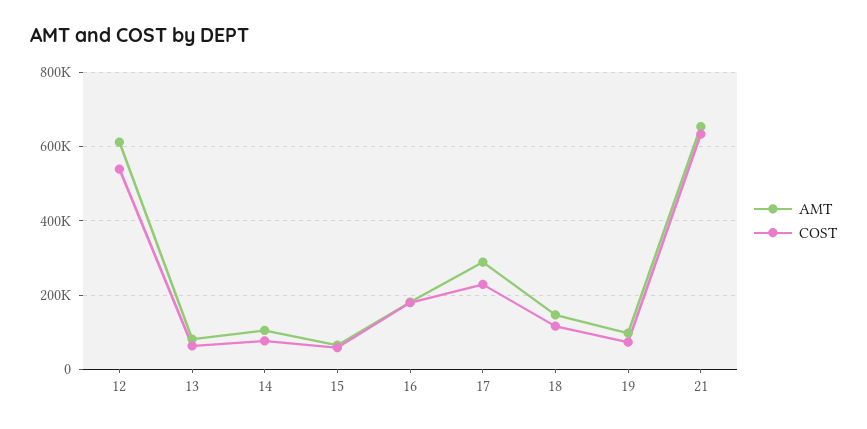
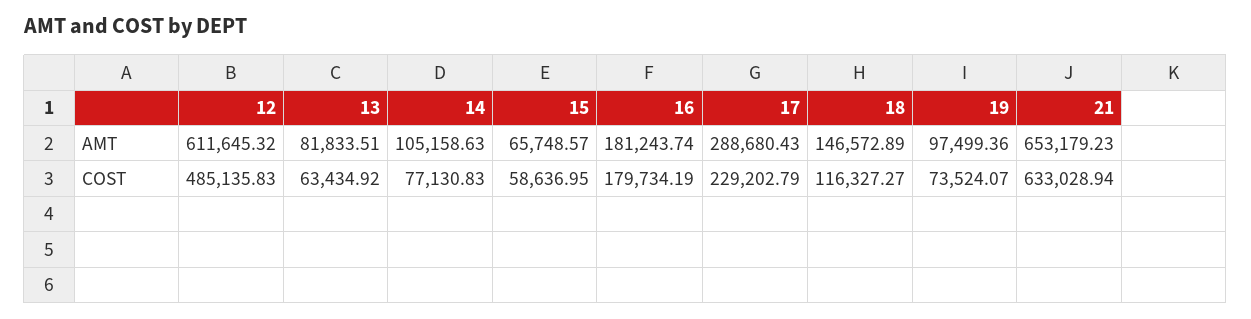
COST, 12: 540000 -> 485135.83

